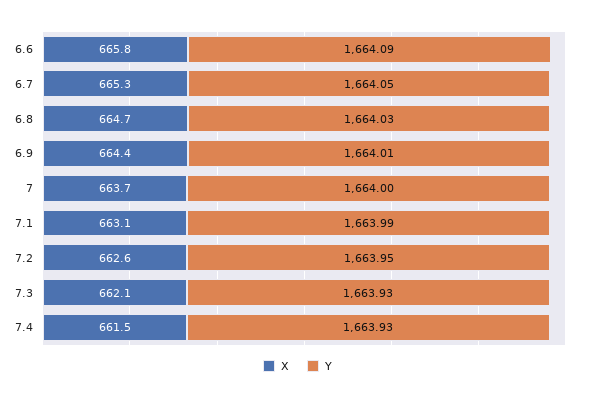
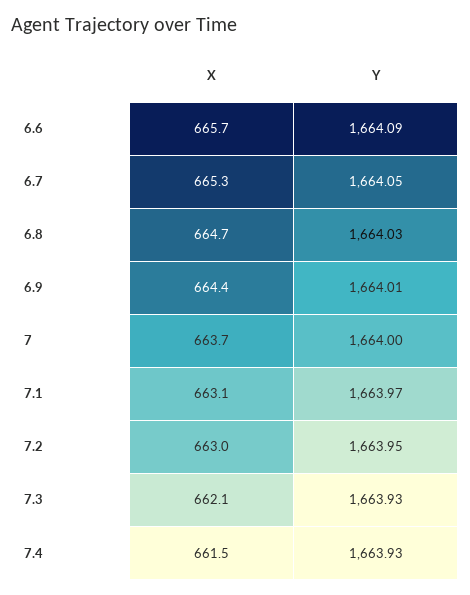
X, 6.6: 665.8 -> 665.7
Y, 7.1: 1663.99 -> 1663.97
X, 7.2: 662.6 -> 663

